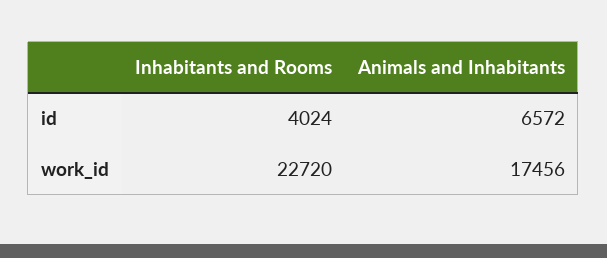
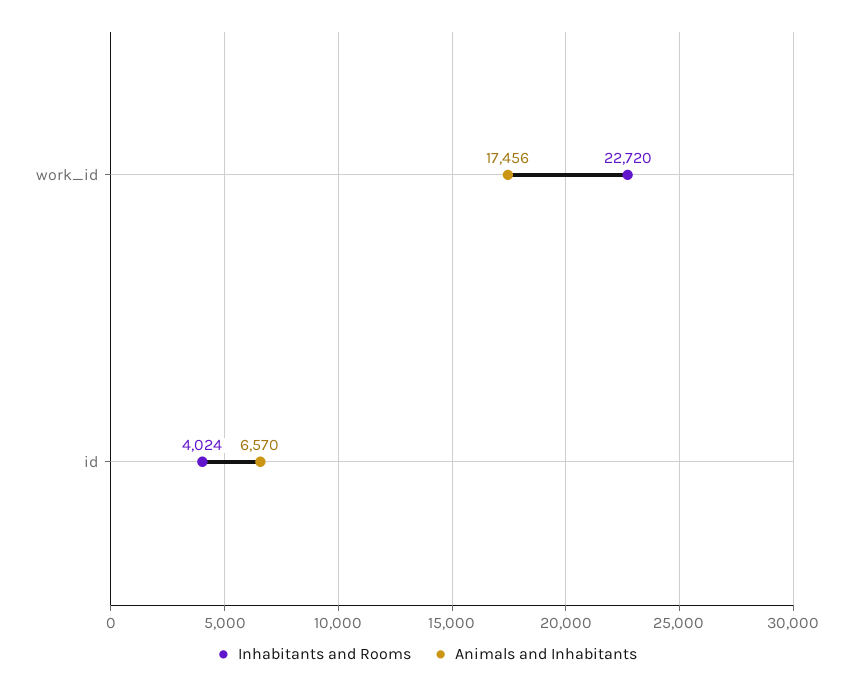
Animals and Inhabitants, id: 6572 -> 6570

